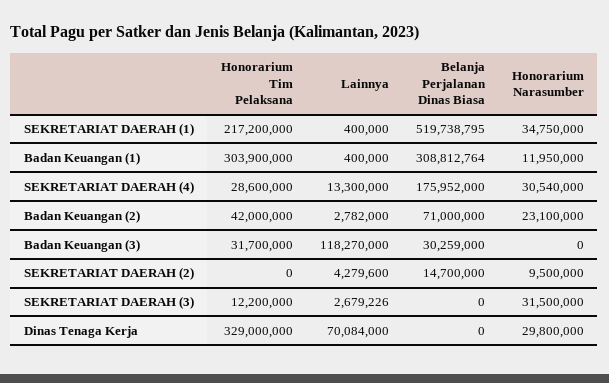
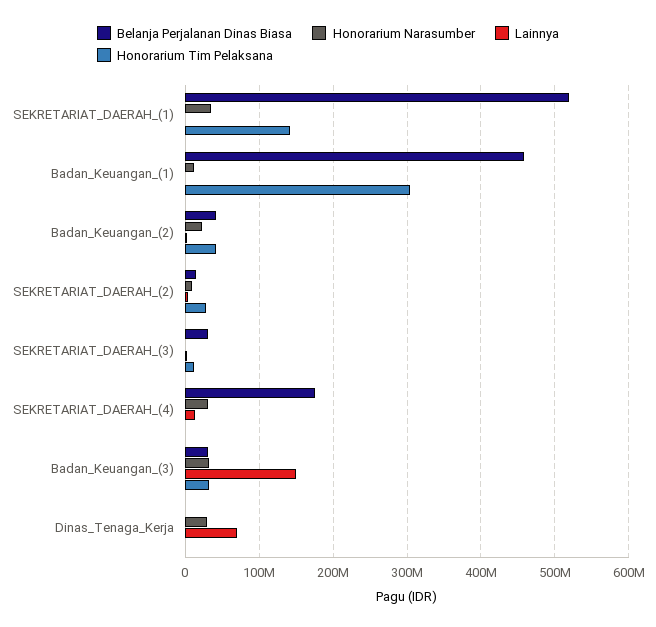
Honorarium Tim Pelaksana, SEKRETARIAT DAERAH (1): 217200000 -> 140000000
Belanja Perjalanan Dinas Biasa, Badan Keuangan (1): 308812764 -> 460000000
Honorarium Tim Pelaksana, SEKRETARIAT DAERAH (4): 28600000 -> 0
Belanja Perjalanan Dinas Biasa, Badan Keuangan (2): 71000000 -> 40000000
Lainnya, Badan Keuangan (3): 118270000 -> 150000000
Honorarium Narasumber, Badan Keuangan (3): 0 -> 30000000
Honorarium Tim Pelaksana, SEKRETARIAT DAERAH (2): 0 -> 30000000
Belanja Perjalanan Dinas Biasa, SEKRETARIAT DAERAH (3): 0 -> 30000000
Honorarium Narasumber, SEKRETARIAT DAERAH (3): 31500000 -> 0
Honorarium Tim Pelaksana, Dinas Tenaga Kerja: 329000000 -> 0

